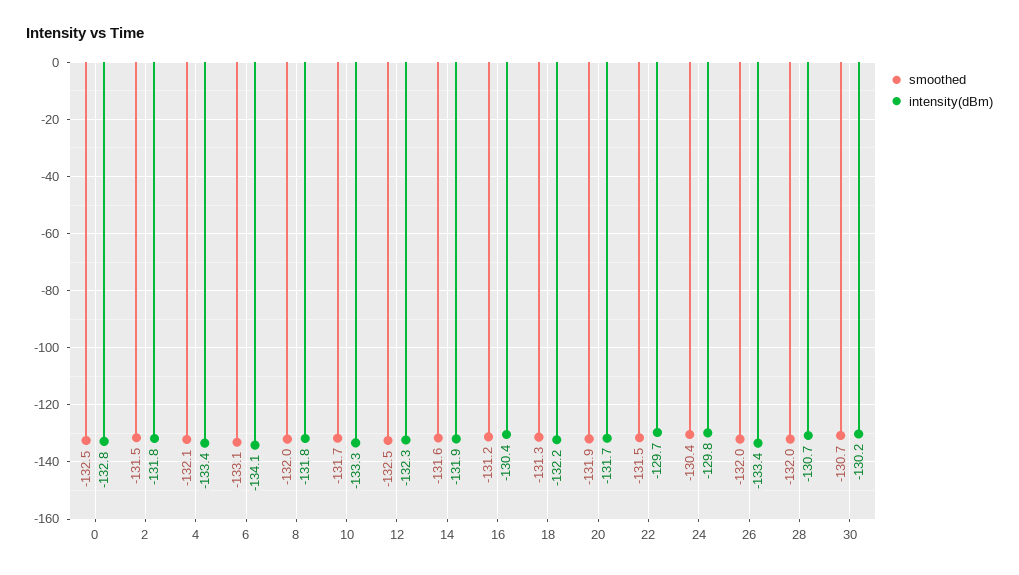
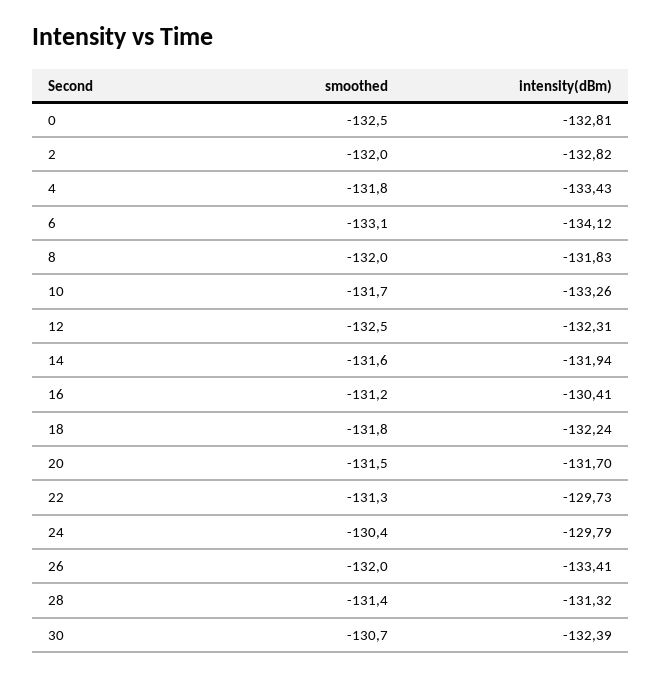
smoothed, 2: -131.5 -> -132
intensity(dBm), 2: -131.8 -> -132.82
smoothed, 4: -132.1 -> -131.8
smoothed, 18: -131.3 -> -131.8
smoothed, 20: -131.9 -> -131.5
smoothed, 22: -131.5 -> -131.3
smoothed, 28: -132 -> -131.4
intensity(dBm), 28: -130.7 -> -131.32
intensity(dBm), 30: -130.2 -> -132.39

